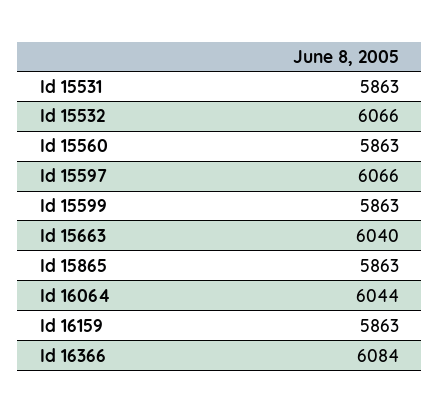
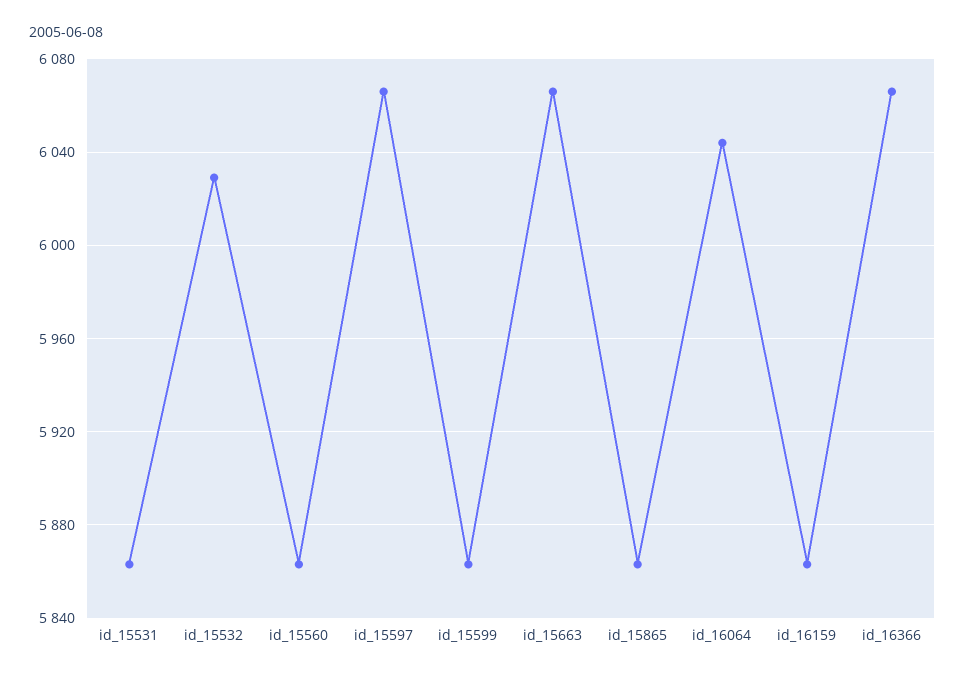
Id 15532: 6066 -> 6030
Id 15663: 6040 -> 6065
Id 16366: 6084 -> 6065

